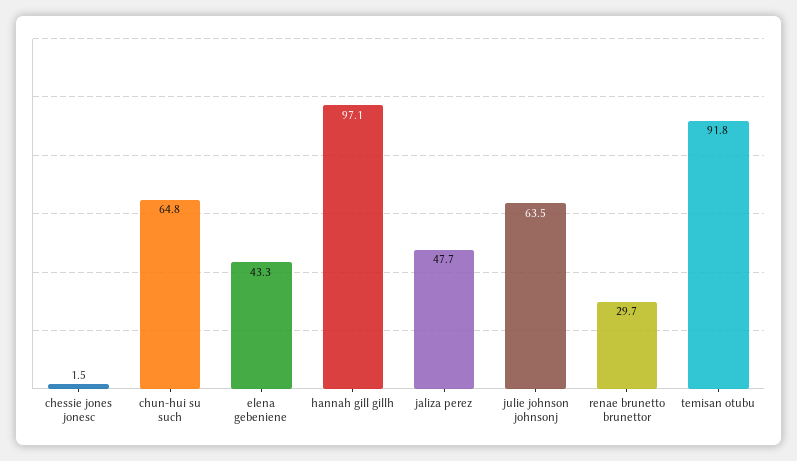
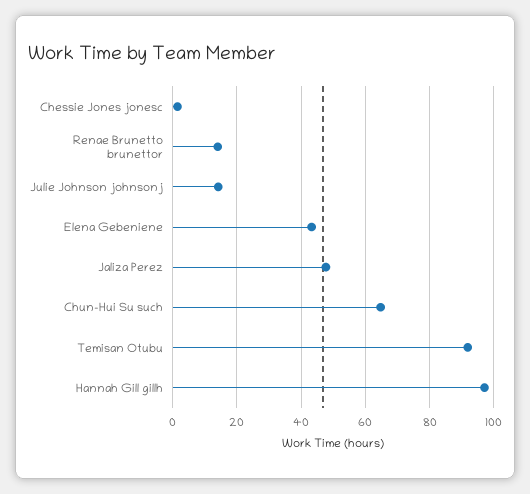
julie johnson johnsonj: 63.5 -> 14
renae brunetto brunettor: 29.7 -> 14

